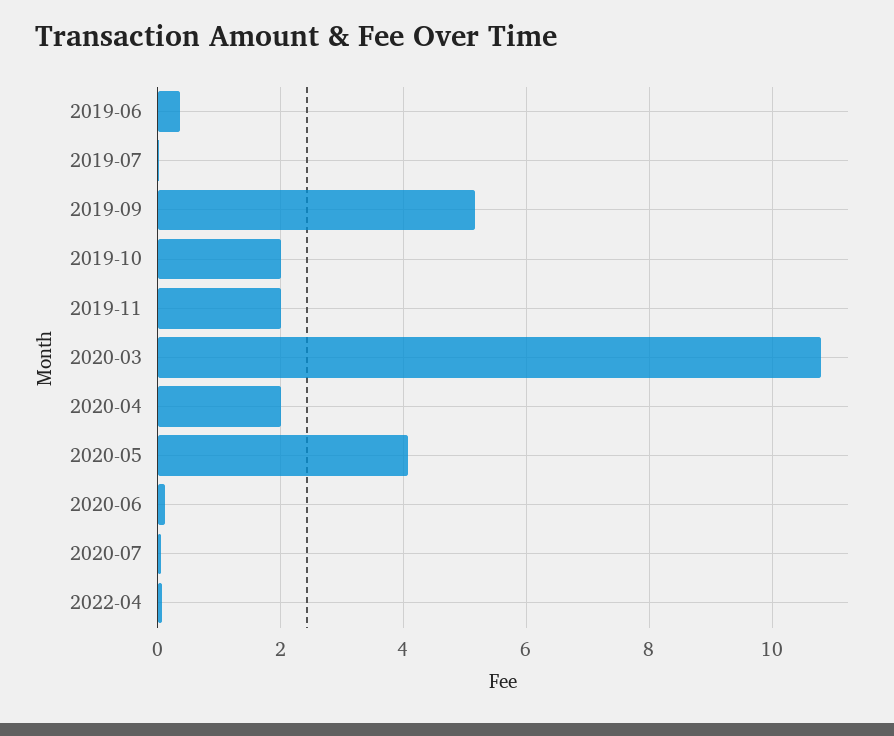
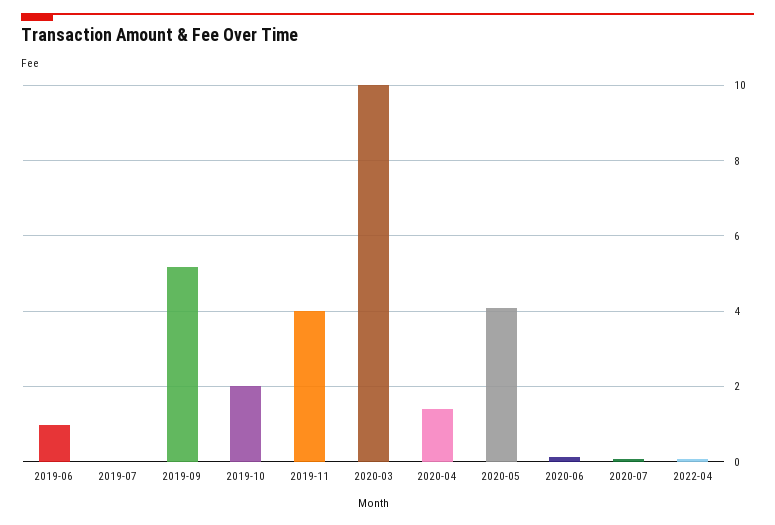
2019-06: 0.4 -> 1
2019-11: 2 -> 4
2020-03: 10.8 -> 10
2020-04: 2 -> 1.4

